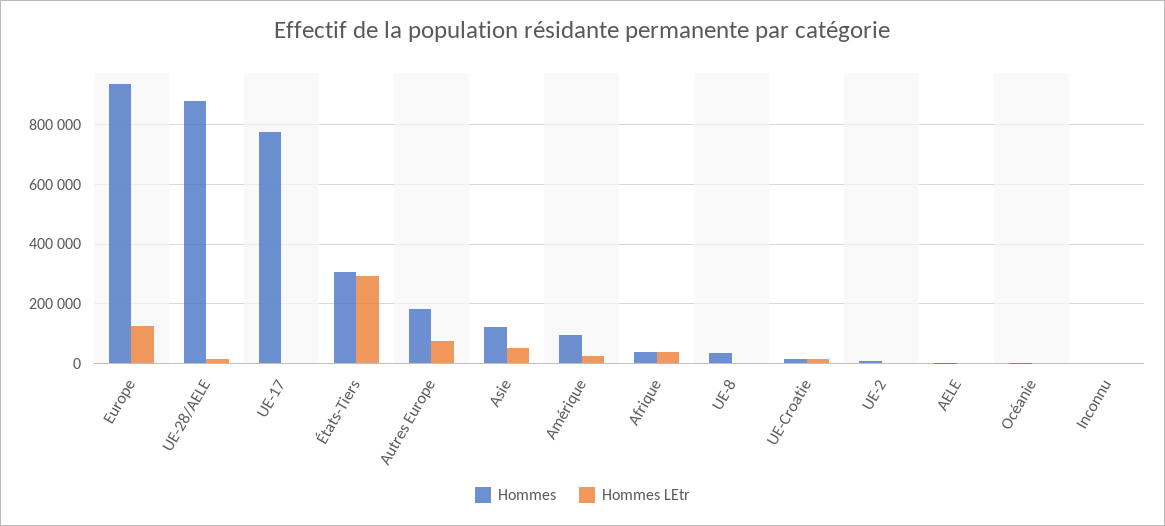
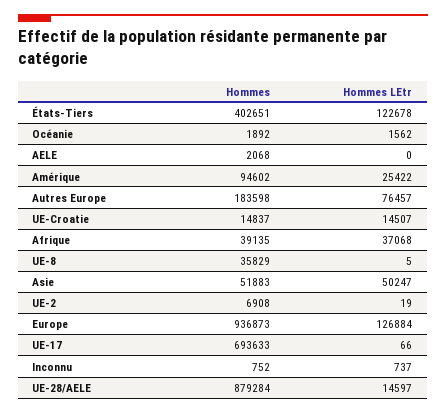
Hommes, UE-17: 775000 -> 693633
Hommes, États-Tiers: 300000 -> 402651
Hommes LEtr, États-Tiers: 300000 -> 122678
Hommes, Asie: 125000 -> 51883

